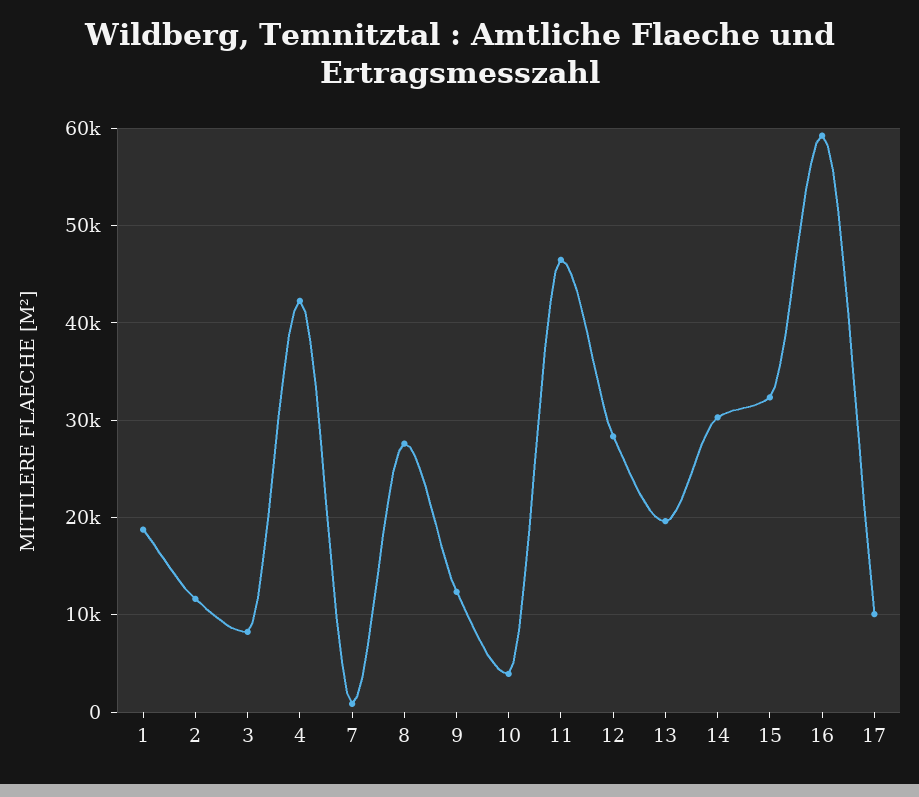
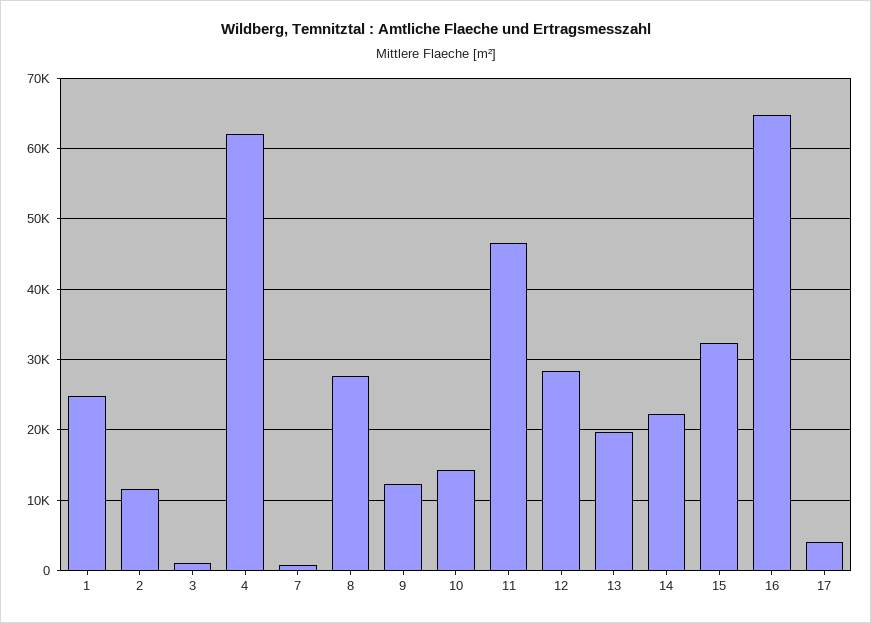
1: 19000 -> 25000
3: 8000 -> 1000
4: 42000 -> 62000
10: 4000 -> 14000
14: 30000 -> 22000
16: 59000 -> 65000
17: 10000 -> 4000

